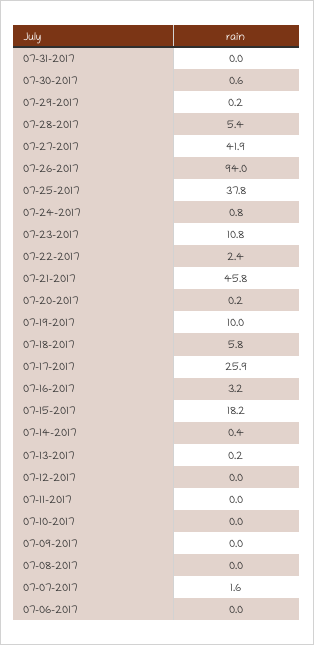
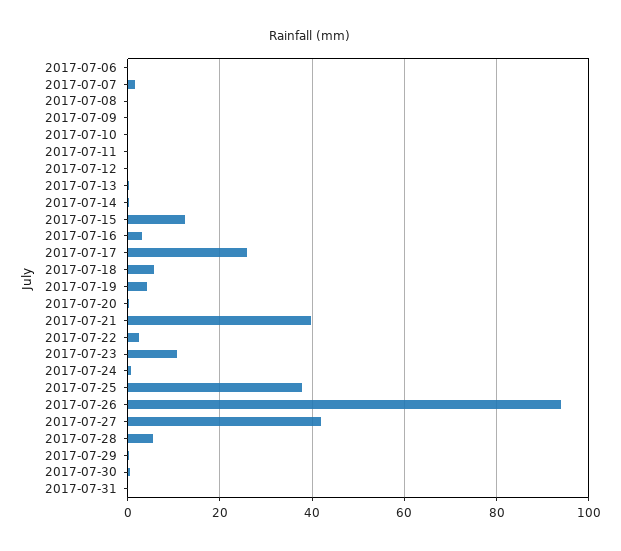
07-21-2017: 45.8 -> 40
07-19-2017: 10 -> 4
07-15-2017: 18.2 -> 12

